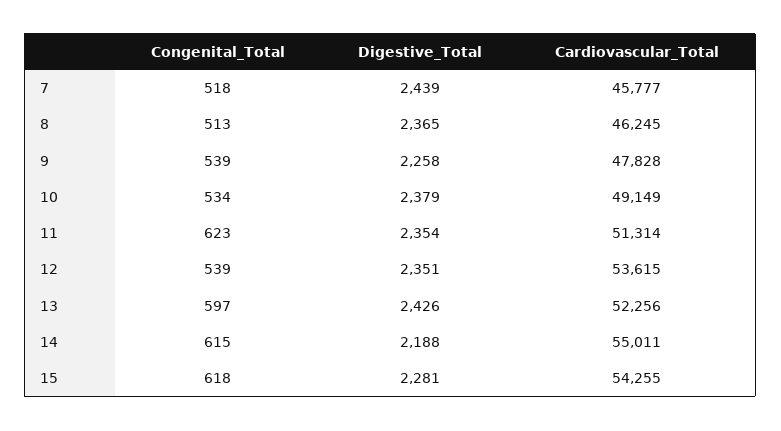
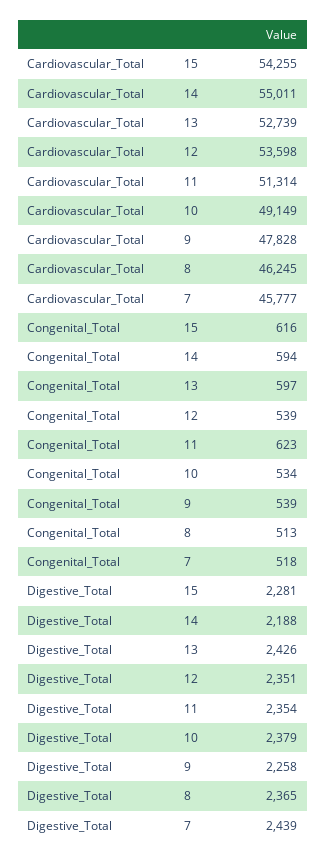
Cardiovascular_Total, 12: 53615 -> 53598
Cardiovascular_Total, 13: 52256 -> 52739
Congenital_Total, 14: 615 -> 594
Congenital_Total, 15: 618 -> 616

